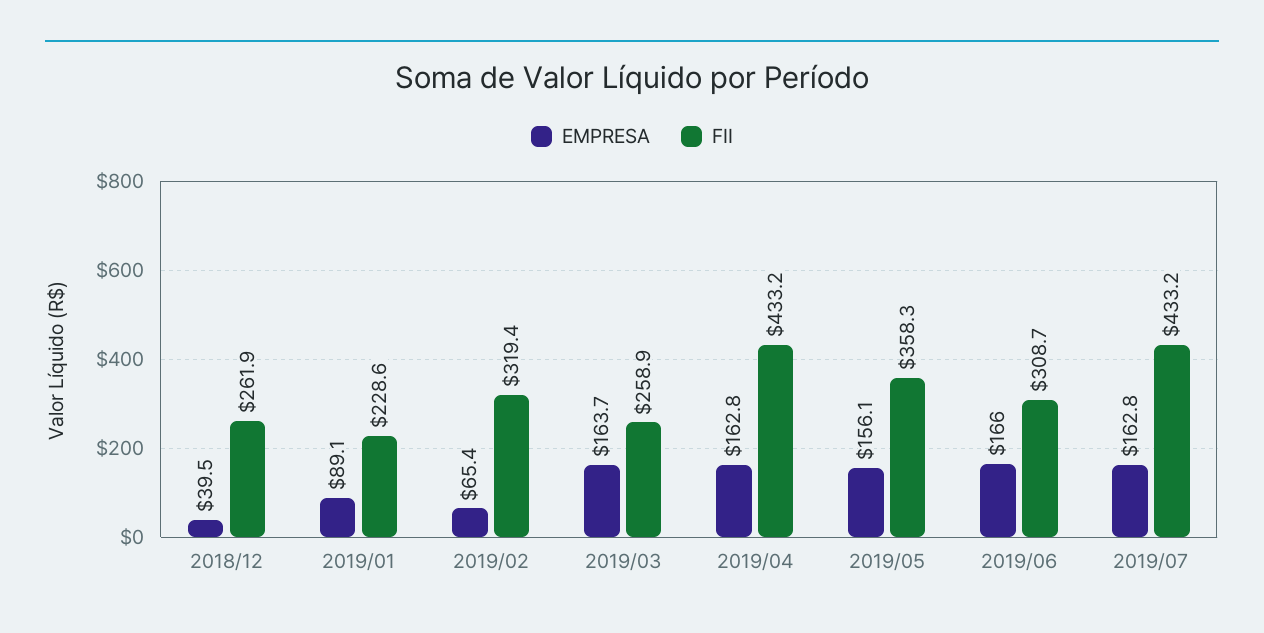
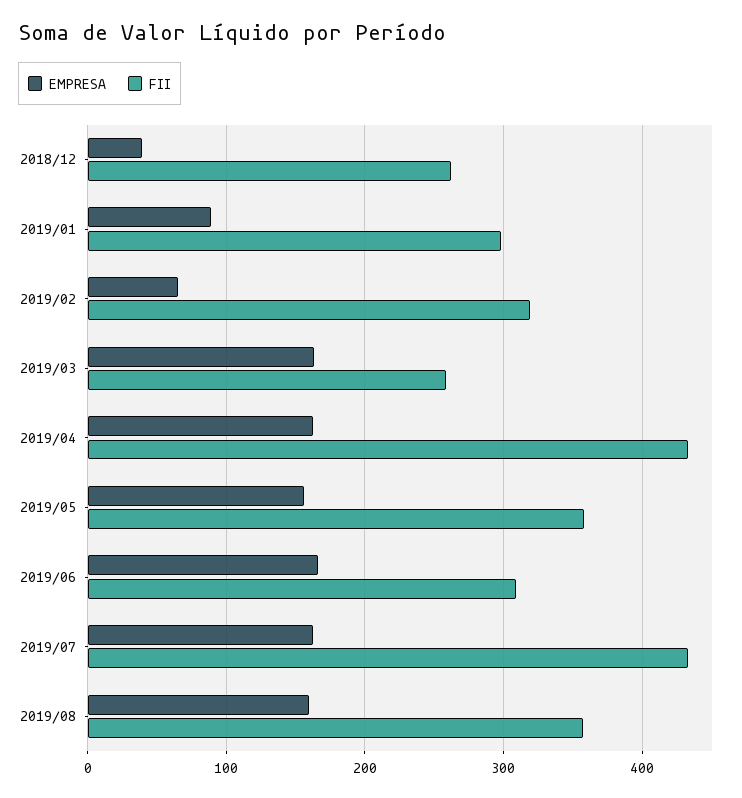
FII, 2019/01: 228.6 -> 300
EMPRESA, 2019/08: none -> 160
FII, 2019/08: none -> 360

